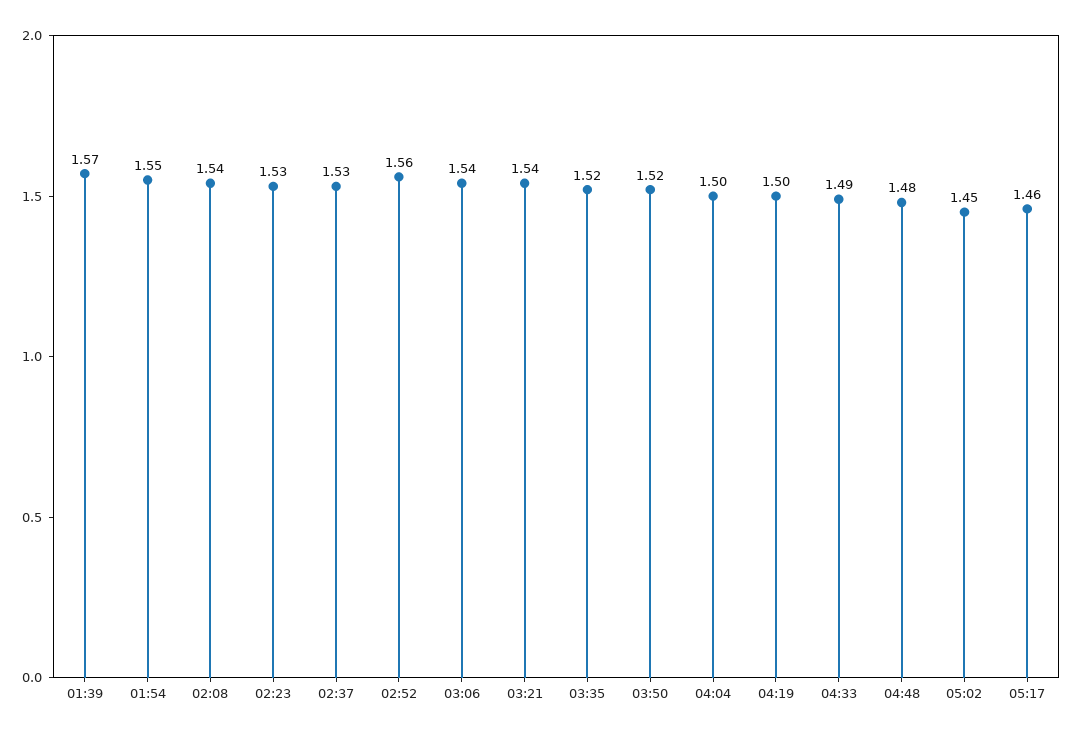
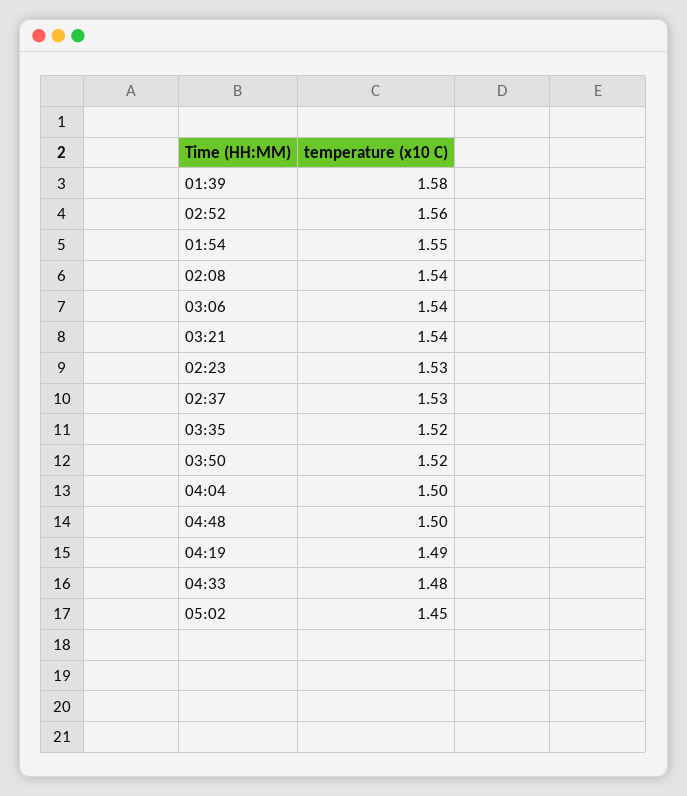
01:39: 1.57 -> 1.58
04:19: 1.5 -> 1.49
04:33: 1.49 -> 1.48
04:48: 1.48 -> 1.5
05:17: 1.46 -> none

